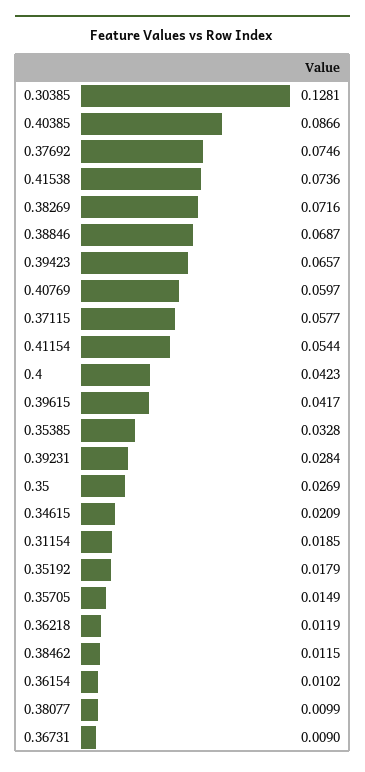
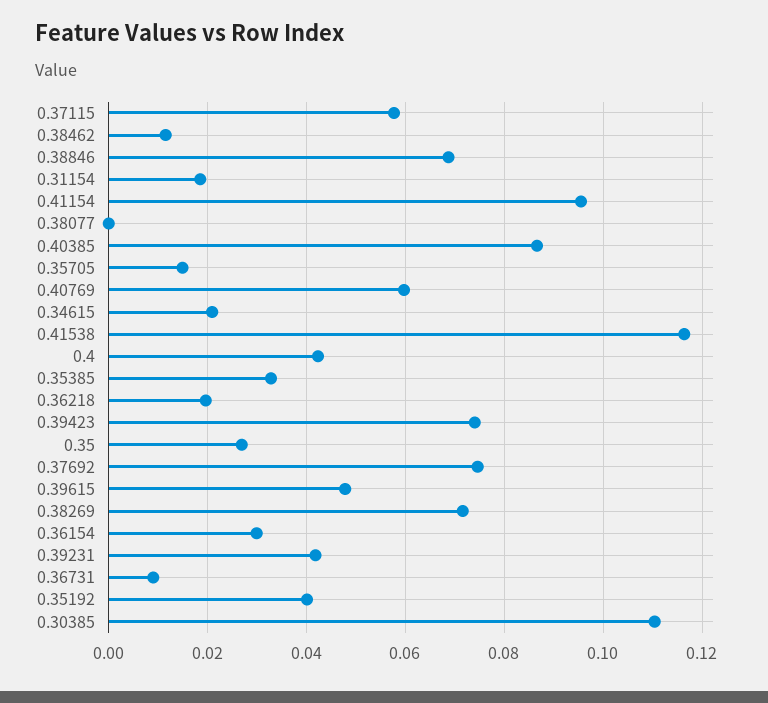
0.30385: 0.1281 -> 0.11
0.41538: 0.0736 -> 0.116
0.39423: 0.0657 -> 0.074
0.41154: 0.0544 -> 0.096
0.39615: 0.0417 -> 0.048
0.39231: 0.0284 -> 0.042
0.35192: 0.0179 -> 0.04
0.36218: 0.0119 -> 0.02
0.36154: 0.0102 -> 0.03
0.38077: 0.0099 -> 0

